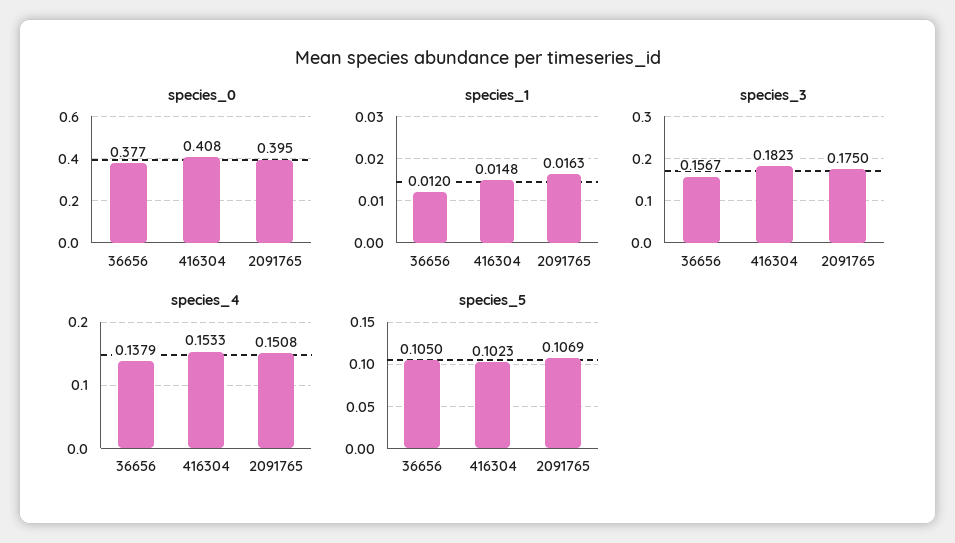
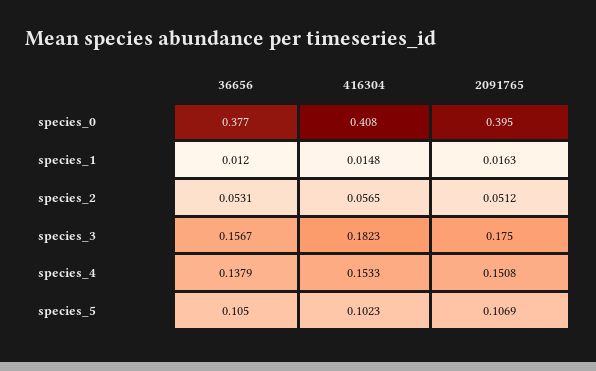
species_2, 36656: none -> 0.0531
species_2, 416304: none -> 0.0565
species_2, 2091765: none -> 0.0512

